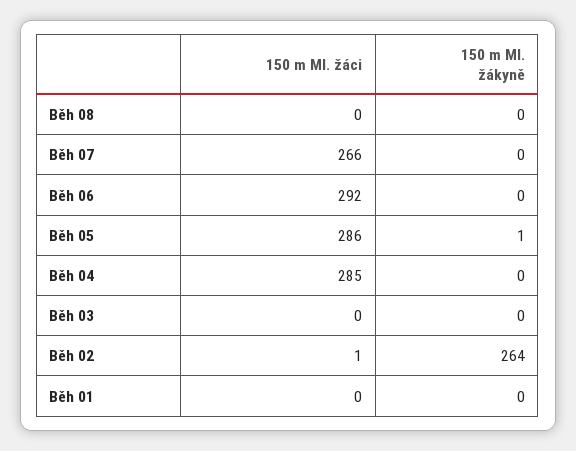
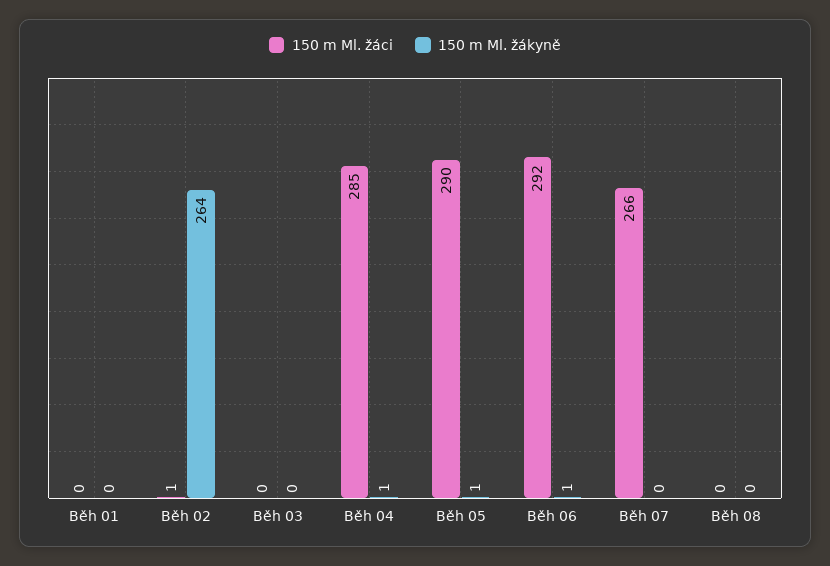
150 m Ml. žákyně, Běh 06: 0 -> 1
150 m Ml. žáci, Běh 05: 286 -> 290
150 m Ml. žákyně, Běh 04: 0 -> 1

